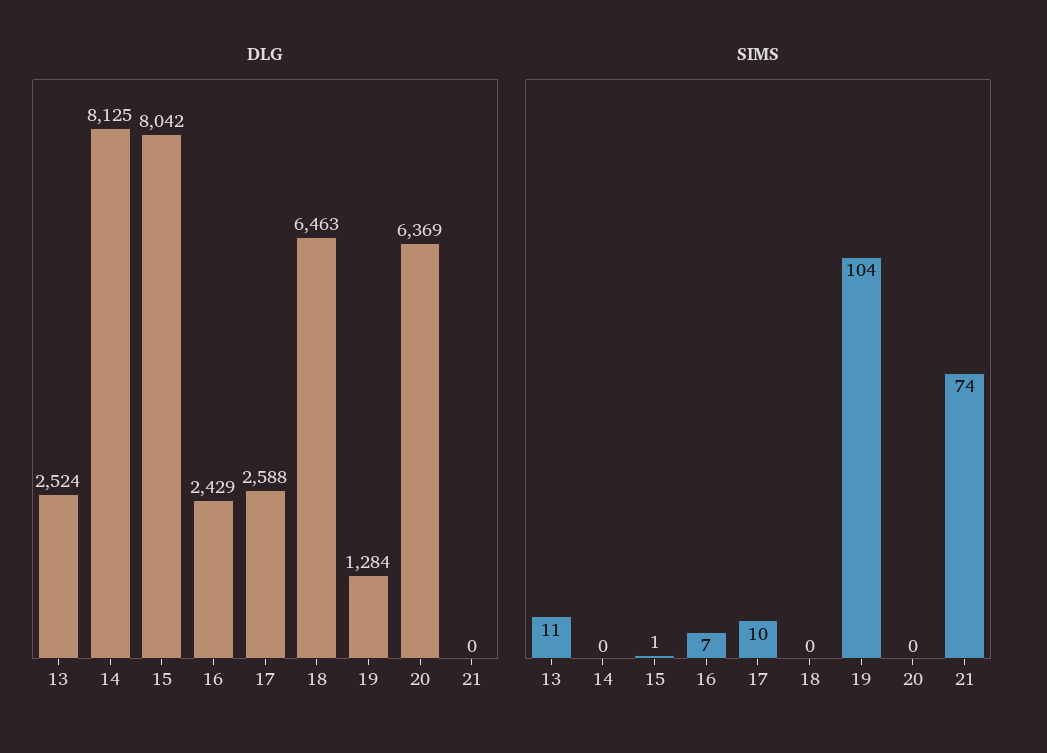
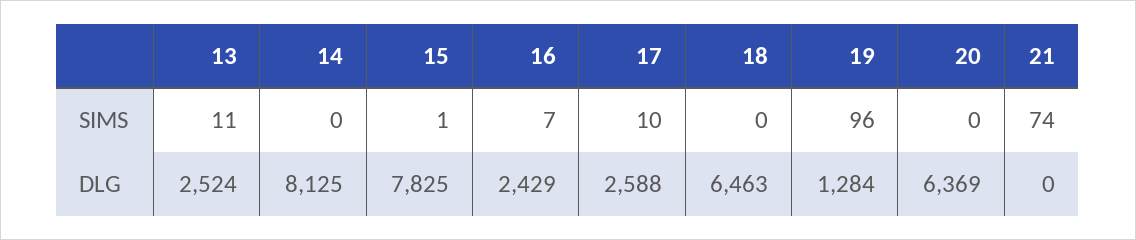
DLG, 15: 8042 -> 7825
SIMS, 19: 104 -> 96

